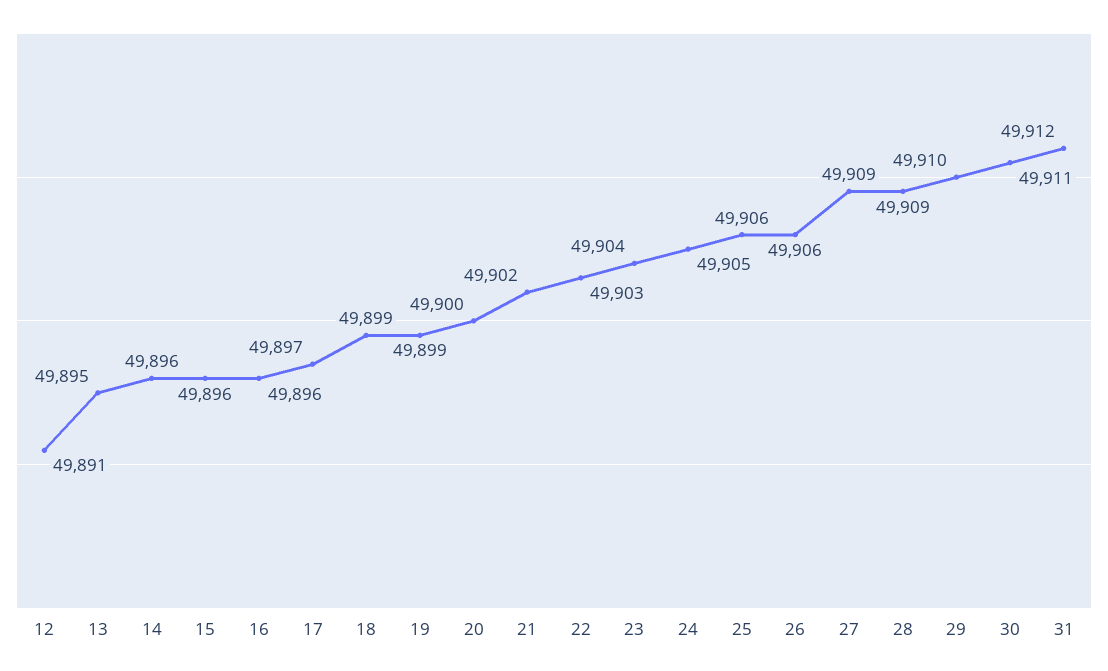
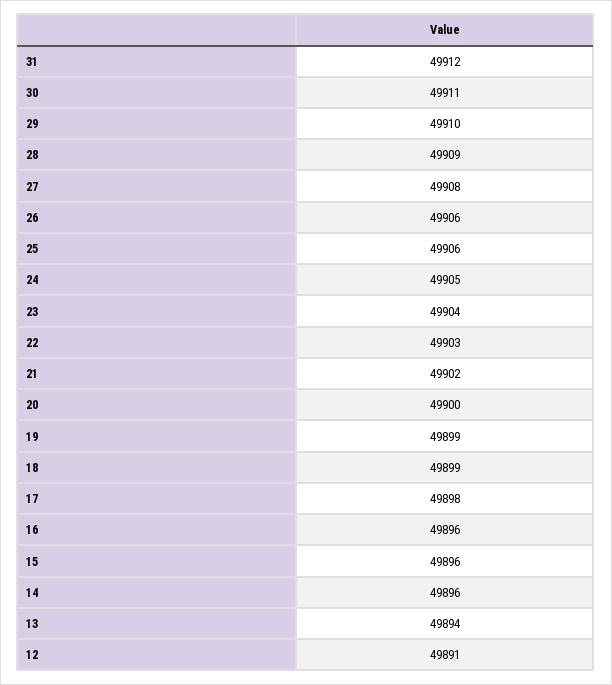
13: 49895 -> 49894
17: 49897 -> 49898
27: 49909 -> 49908

